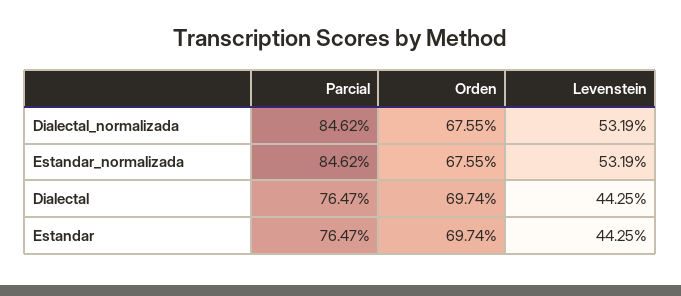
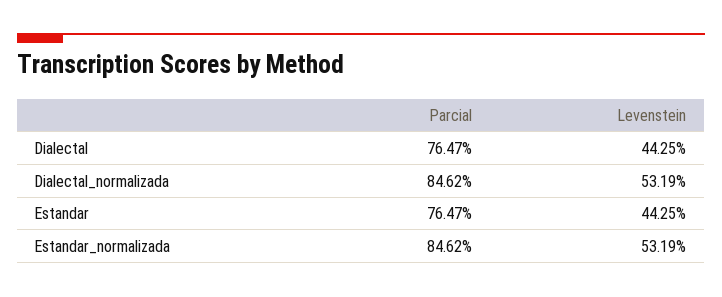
Orden, Dialectal_normalizada: 67.55 -> none
Orden, Estandar_normalizada: 67.55 -> none
Orden, Dialectal: 69.74 -> none
Orden, Estandar: 69.74 -> none

